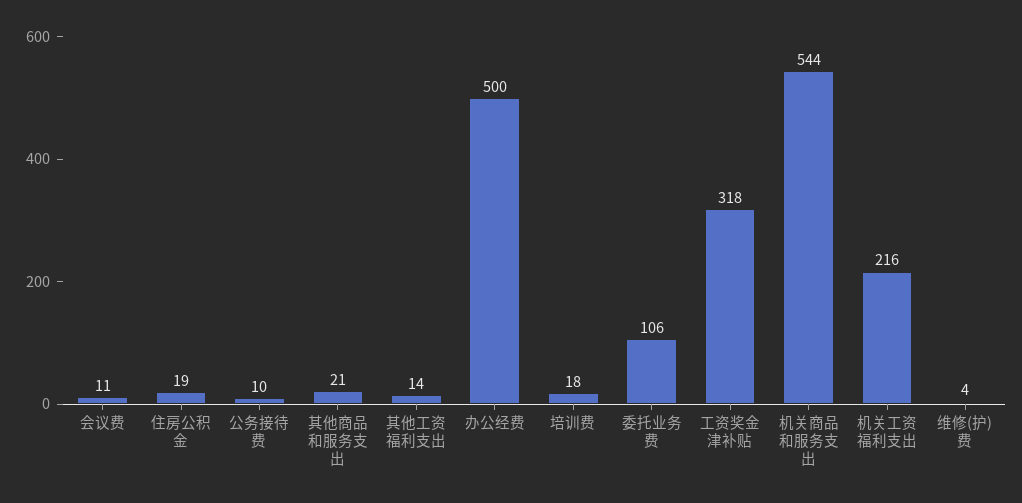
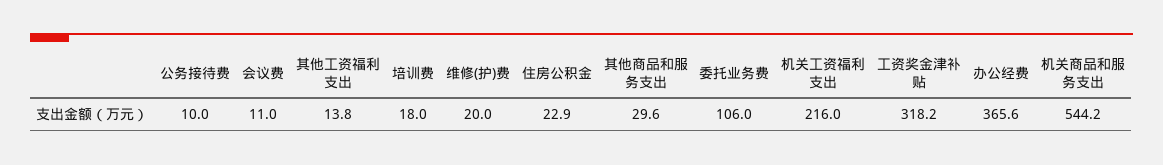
住房公积金: 19 -> 22.9
其他商品和服务支出: 21 -> 29.6
办公经费: 500 -> 365.6
维修(护)费: 4 -> 20

